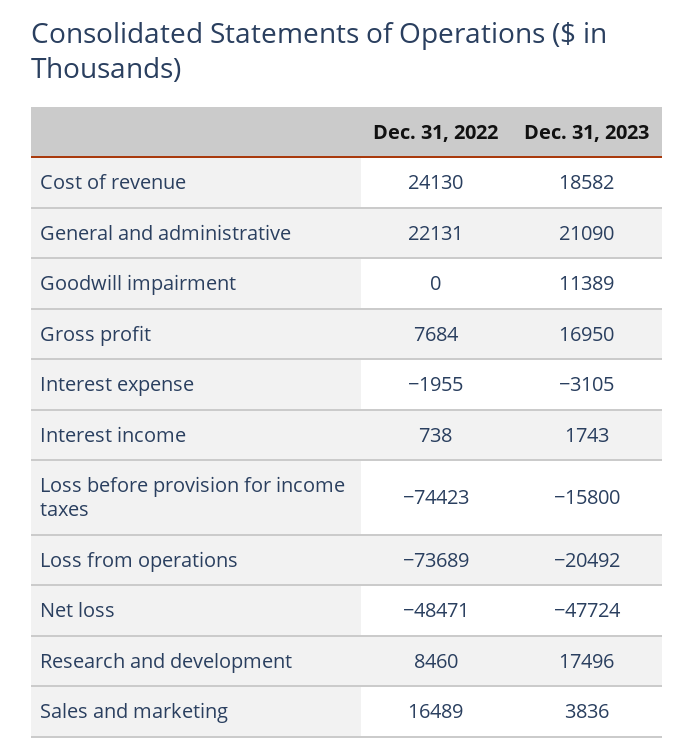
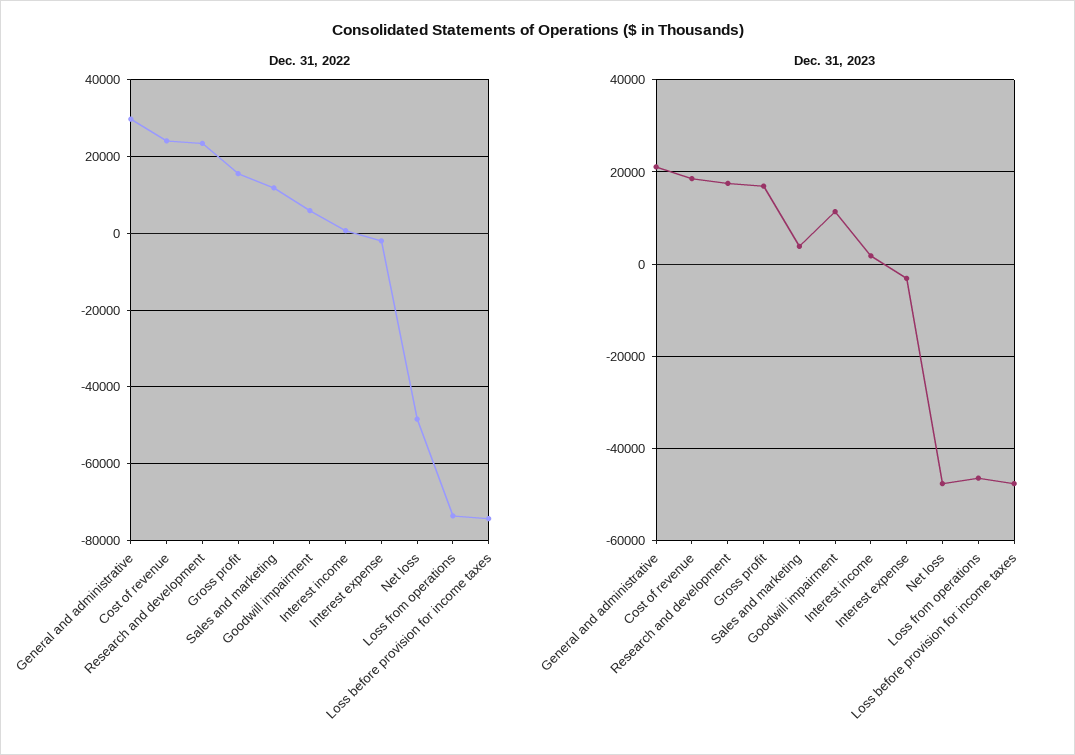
Dec. 31, 2022, General and administrative: 22131 -> 30000
Dec. 31, 2022, Goodwill impairment: 0 -> 6000
Dec. 31, 2022, Gross profit: 7684 -> 16000
Dec. 31, 2023, Loss before provision for income taxes: -15800 -> -48000
Dec. 31, 2023, Loss from operations: -20492 -> -46000
Dec. 31, 2022, Research and development: 8460 -> 24000
Dec. 31, 2022, Sales and marketing: 16489 -> 12000

